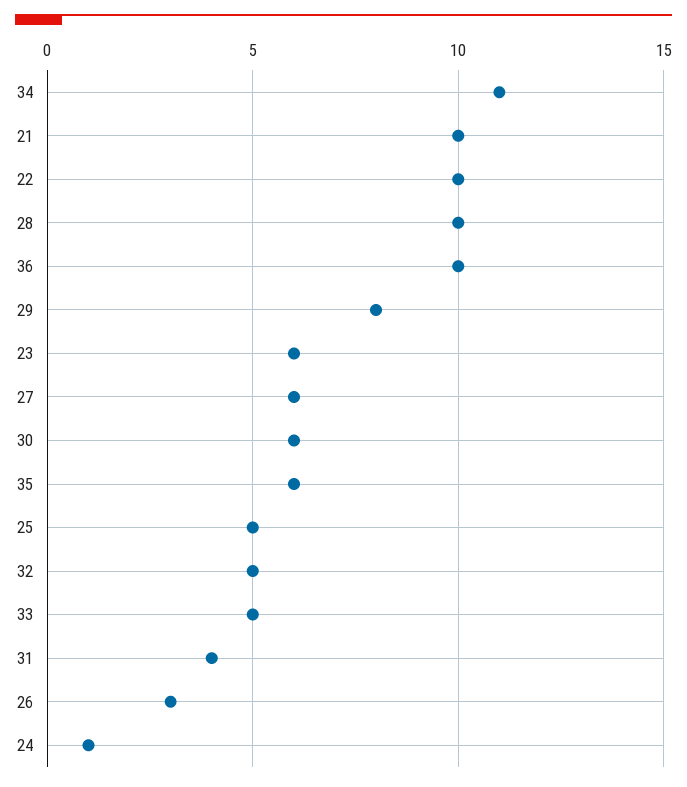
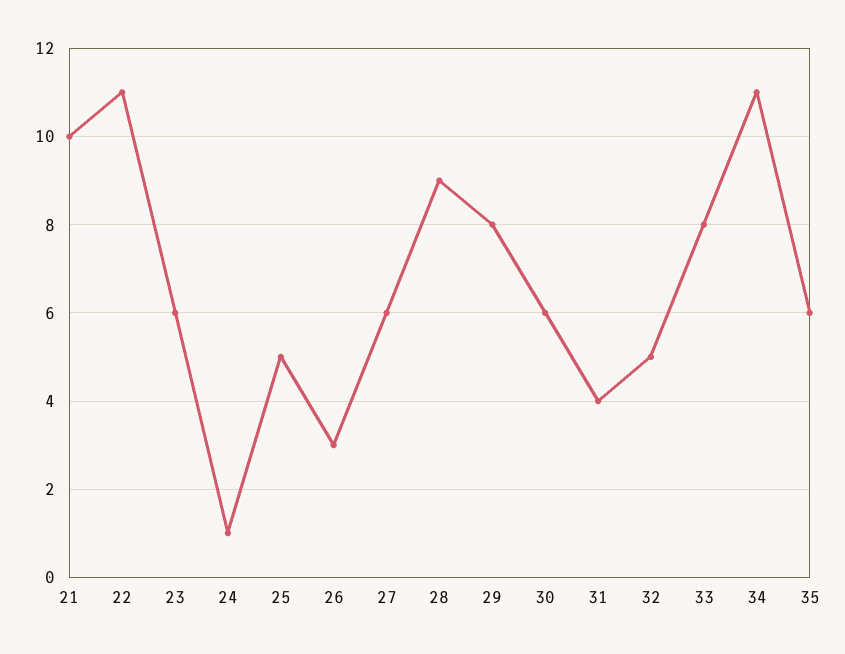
22: 10 -> 11
28: 10 -> 9
36: 10 -> none
33: 5 -> 8

